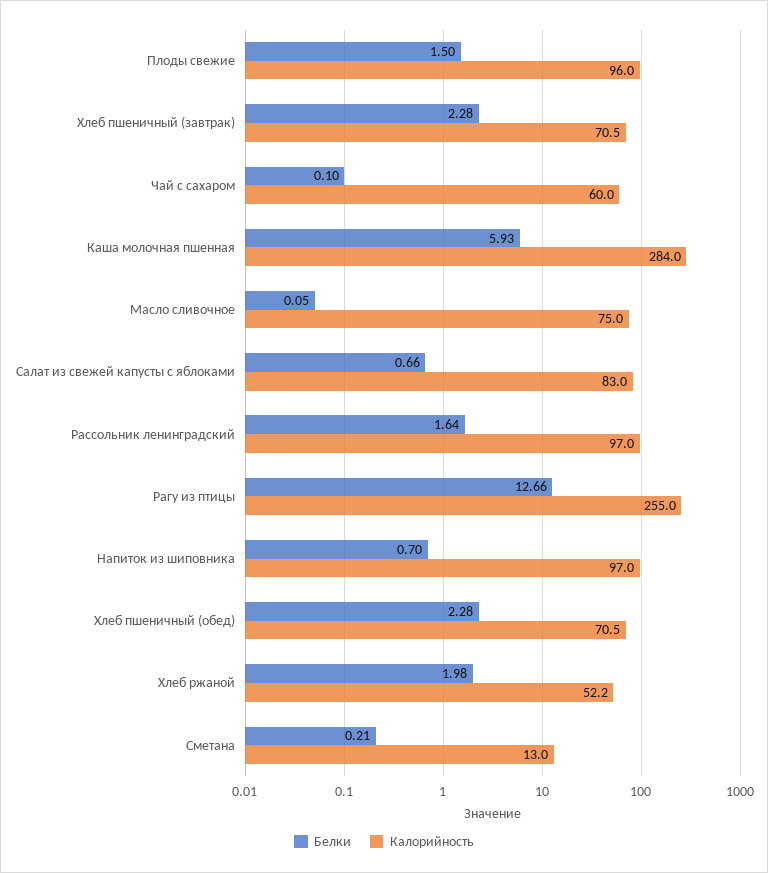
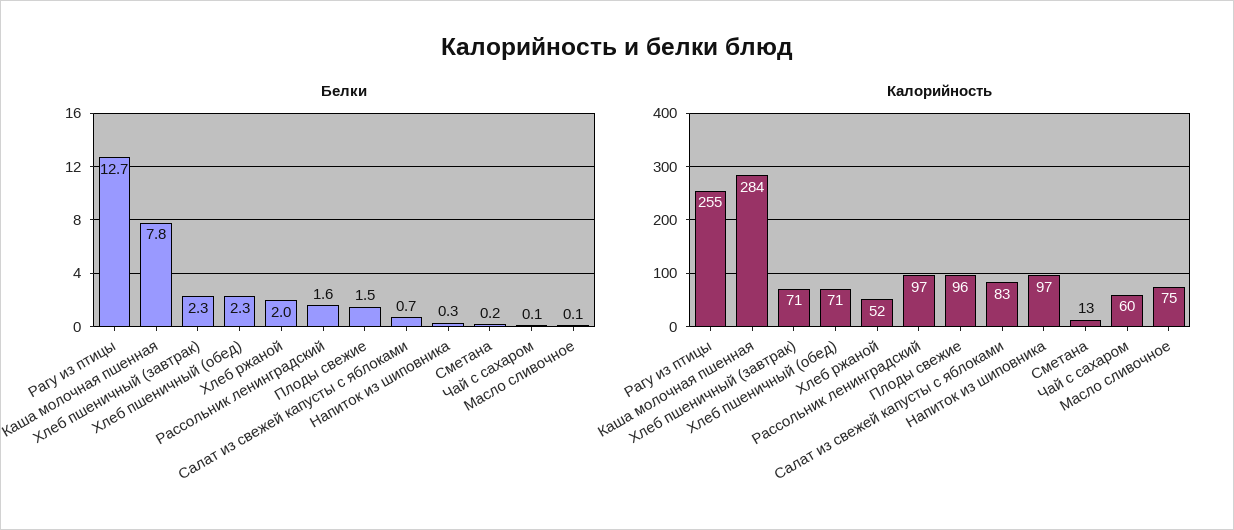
Белки, Каша молочная пшенная: 5.93 -> 7.8
Белки, Напиток из шиповника: 0.7 -> 0.3

